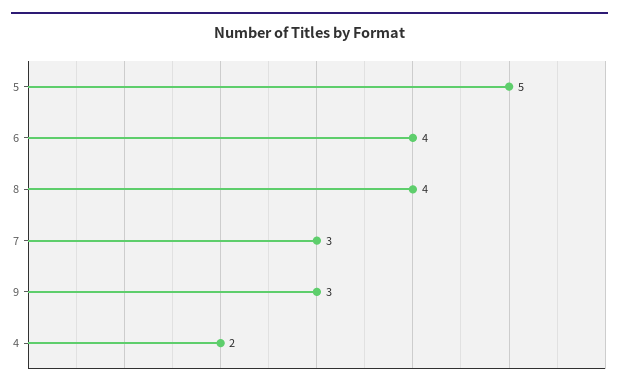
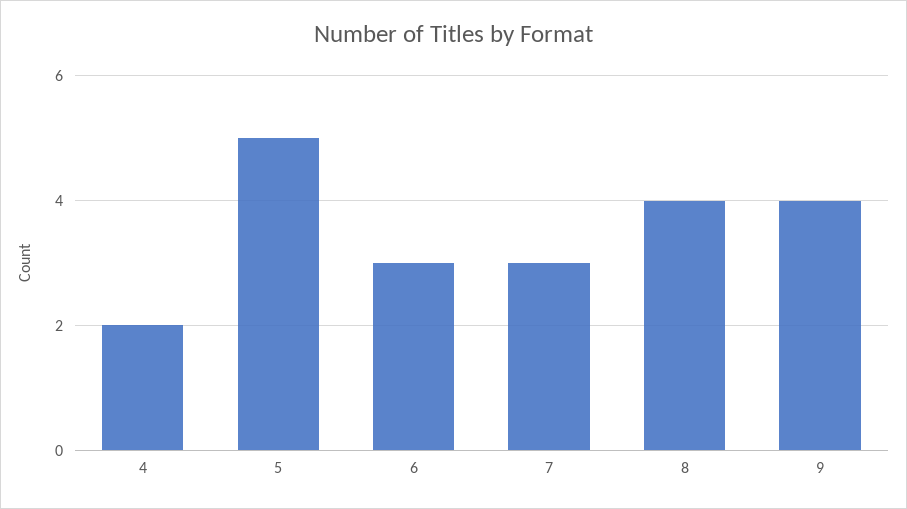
6: 4 -> 3
9: 3 -> 4

